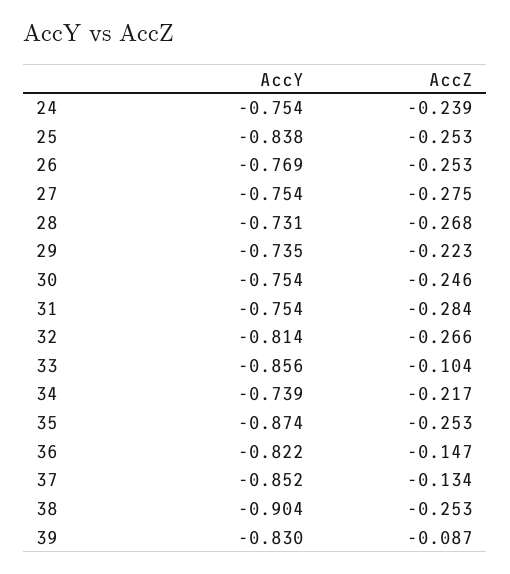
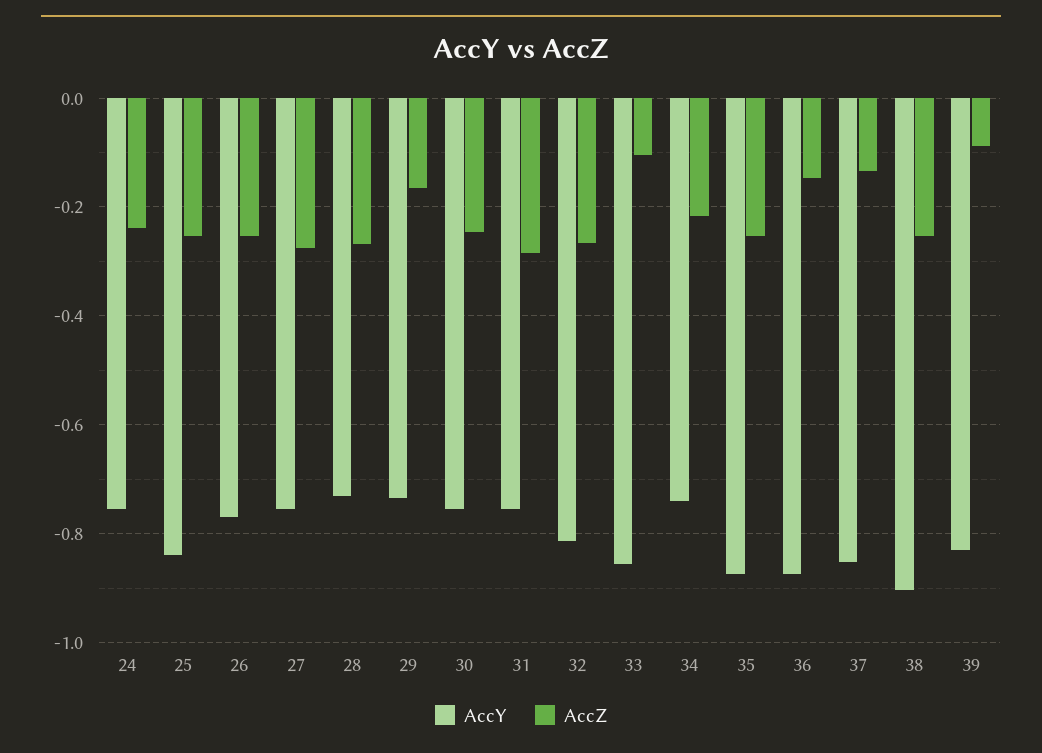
AccZ, 29: -0.223 -> -0.16
AccY, 36: -0.822 -> -0.88

